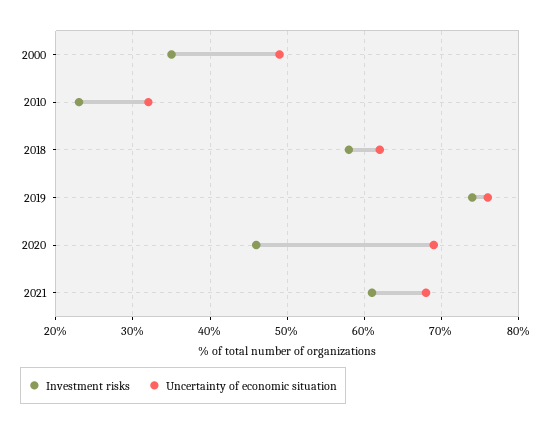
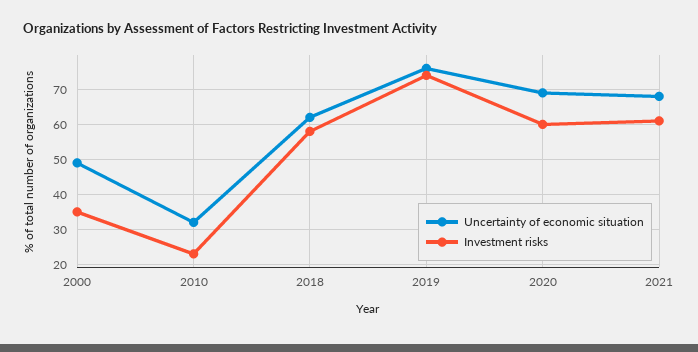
Investment risks, 2020: 46 -> 60

